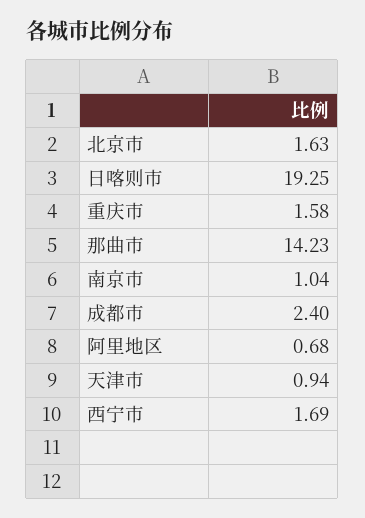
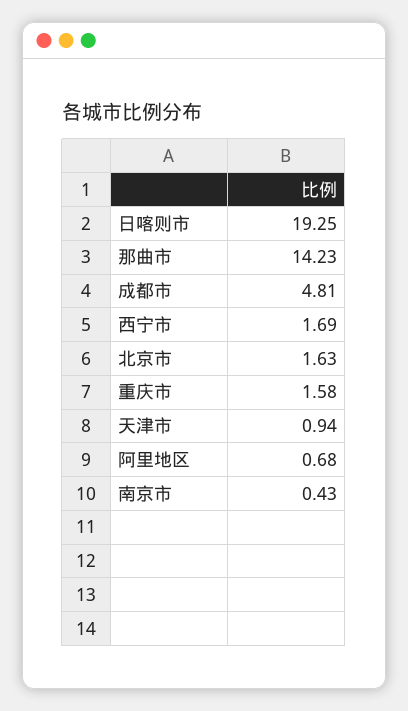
南京市: 1.04 -> 0.43
成都市: 2.4 -> 4.81

